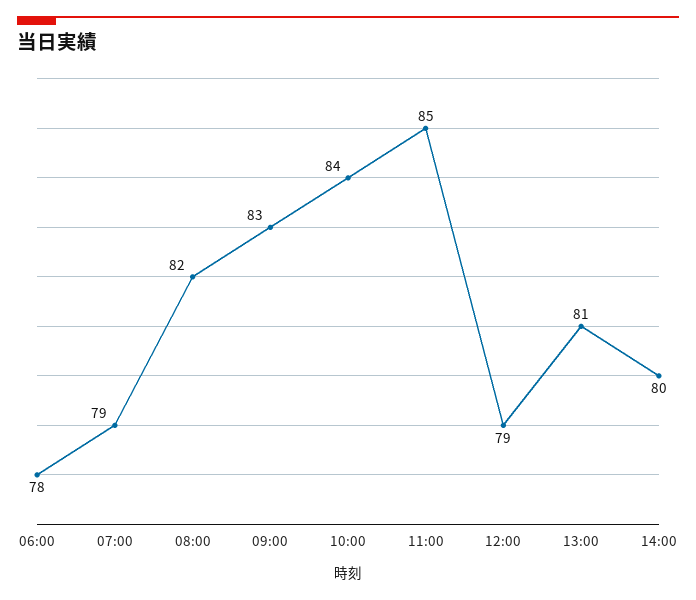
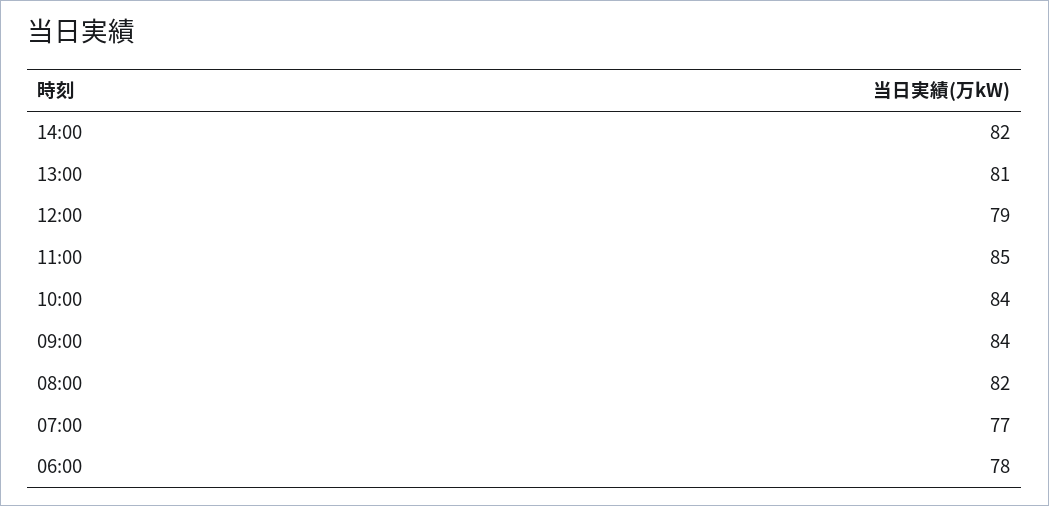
07:00: 79 -> 77
09:00: 83 -> 84
14:00: 80 -> 82

